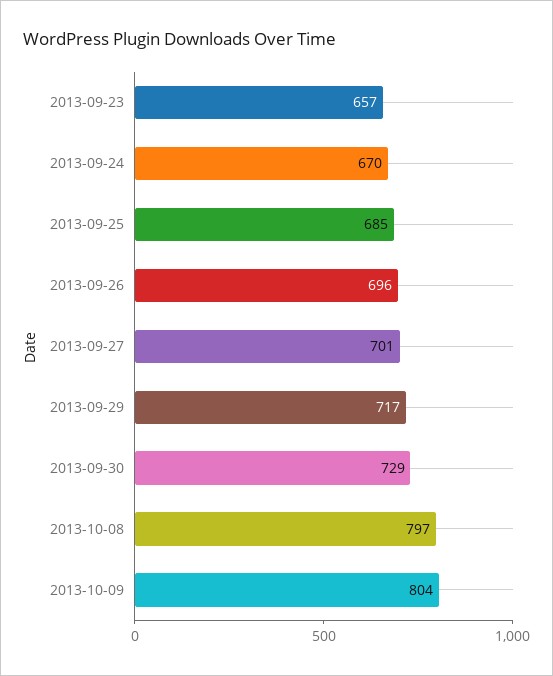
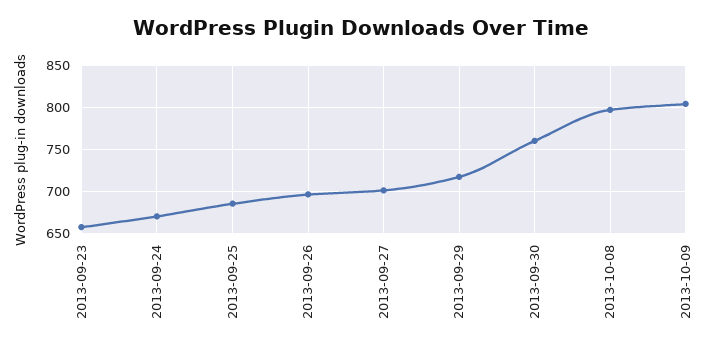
2013-09-30: 729 -> 760

